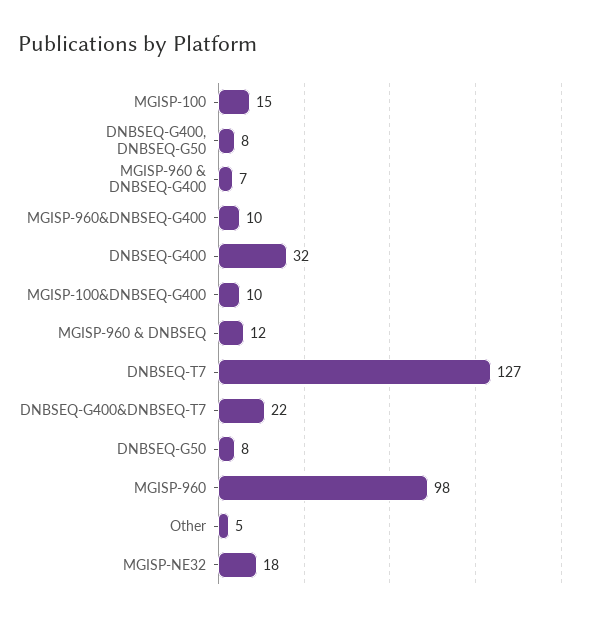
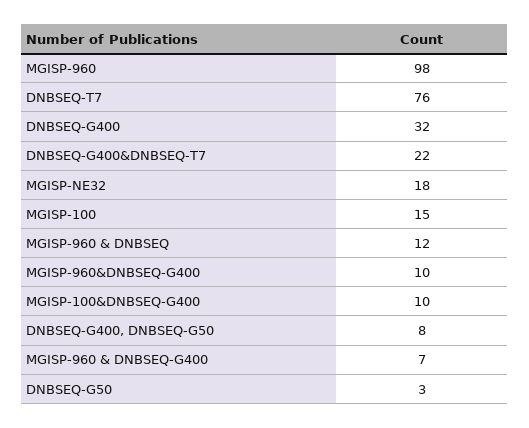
DNBSEQ-T7: 127 -> 76
DNBSEQ-G50: 8 -> 3
Other: 5 -> none

